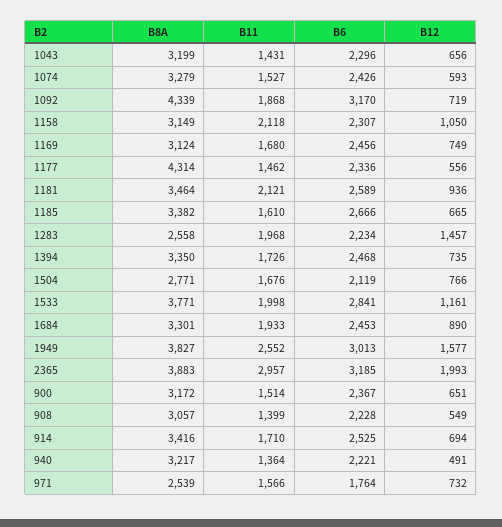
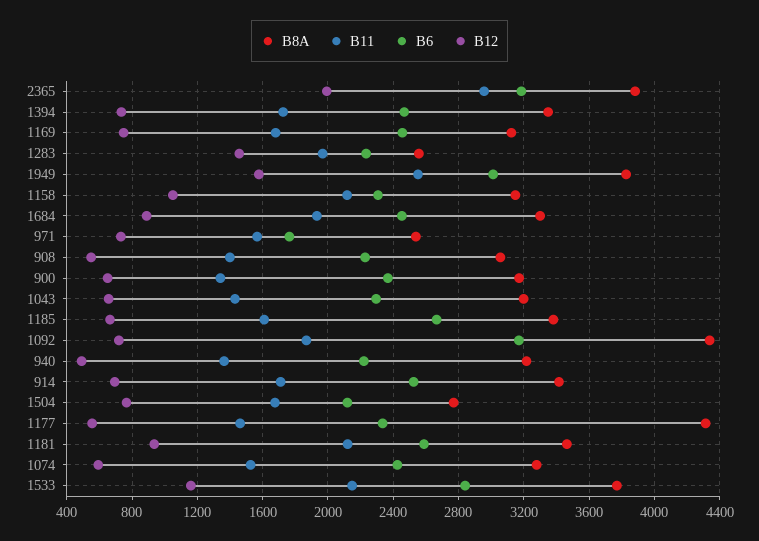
B11, 1533: 1998 -> 2150
B11, 900: 1514 -> 1350

